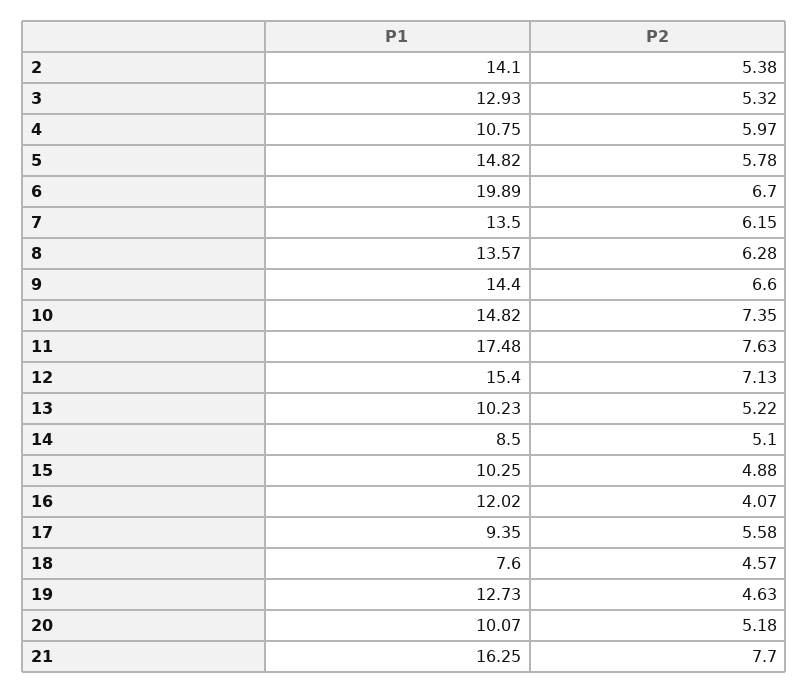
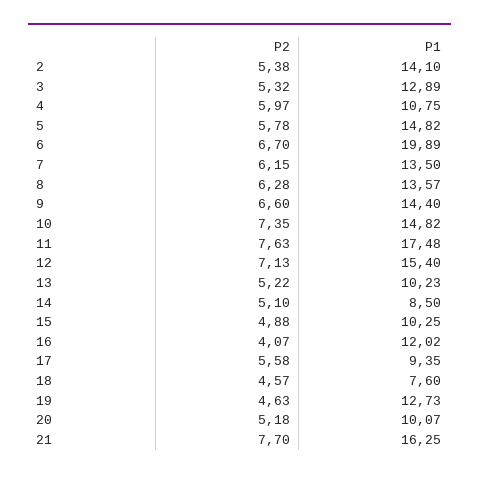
P1, 3: 12.93 -> 12.89

